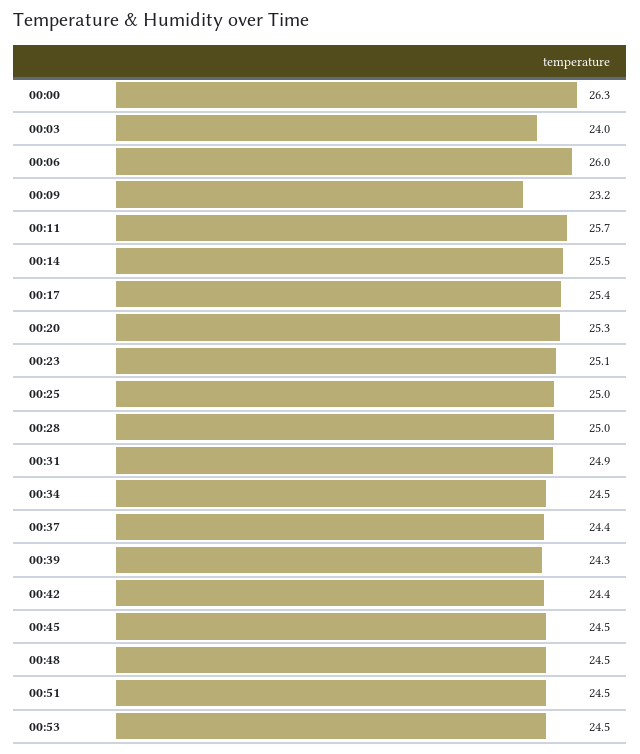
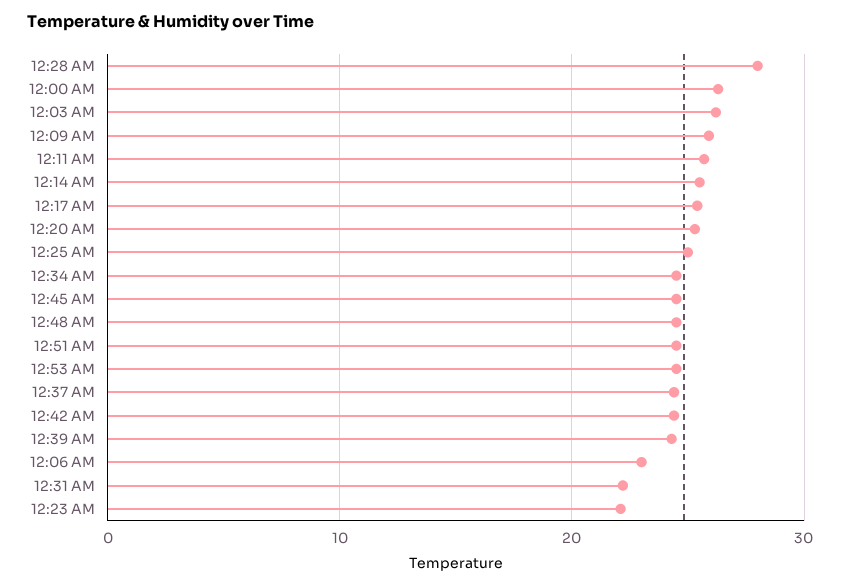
00:03: 24 -> 26
00:06: 26 -> 23
00:09: 23.2 -> 26
00:23: 25.1 -> 22
00:28: 25 -> 28
00:31: 24.9 -> 22

